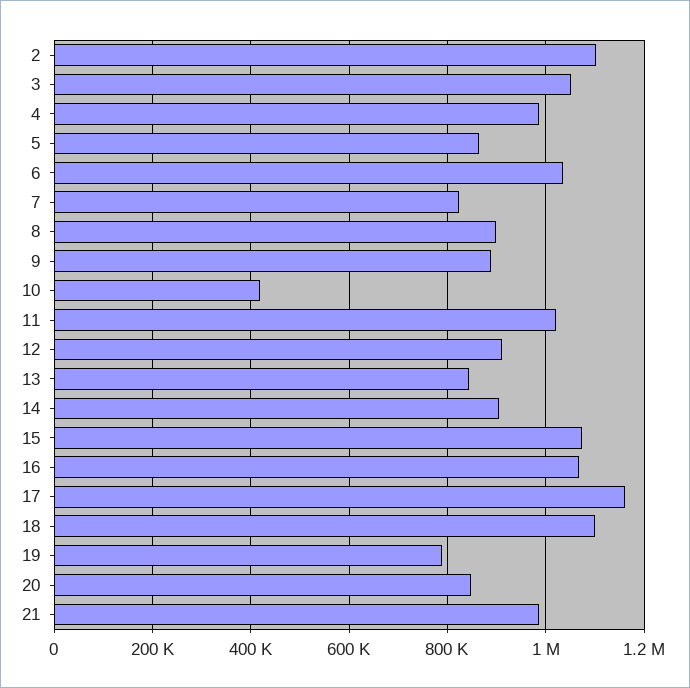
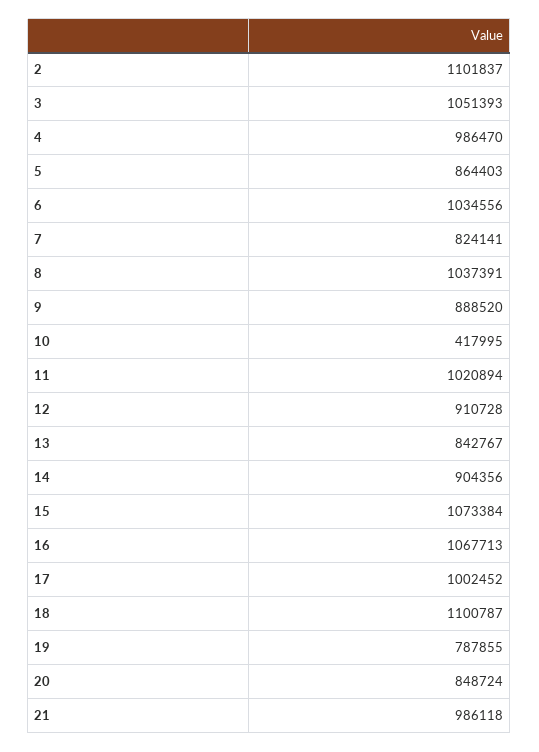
8: 900000 -> 1037391
17: 1160000 -> 1002452

